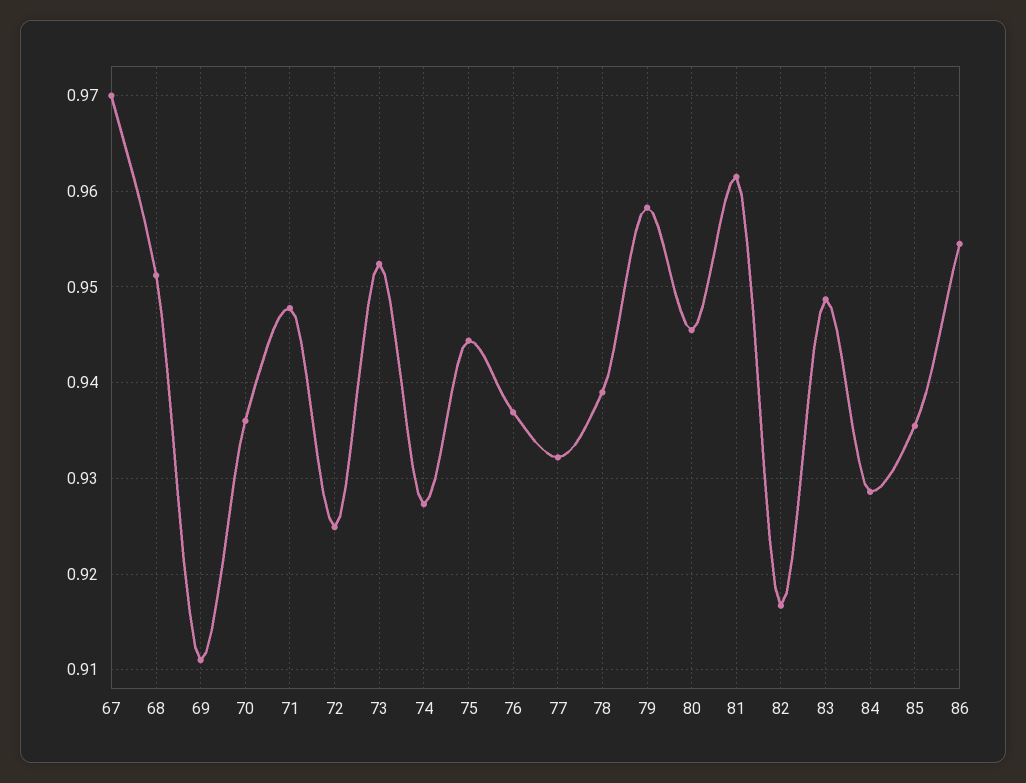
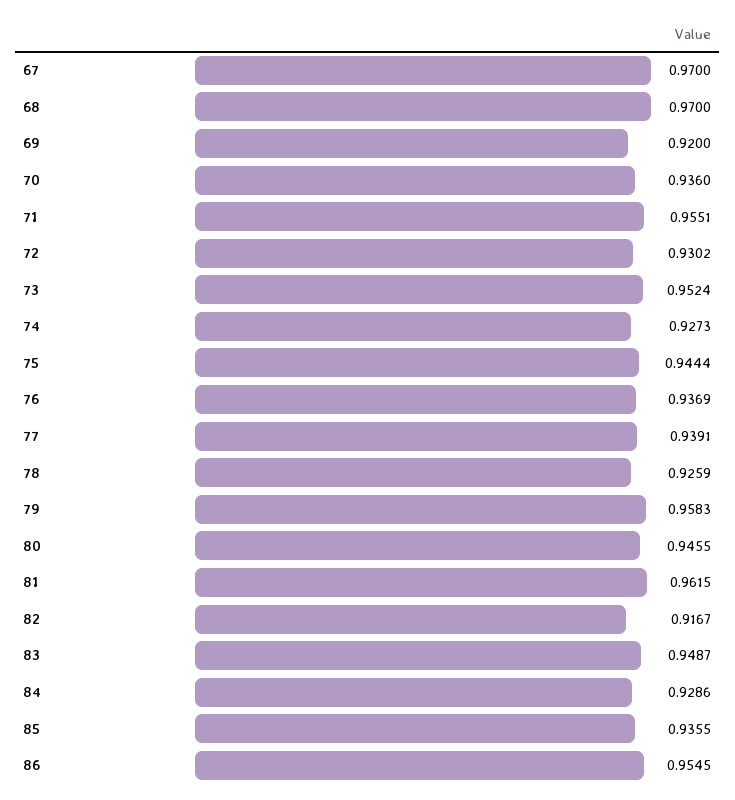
68: 0.951 -> 0.97
69: 0.911 -> 0.92
71: 0.948 -> 0.9551
72: 0.925 -> 0.9302
77: 0.932 -> 0.9391
78: 0.939 -> 0.9259

